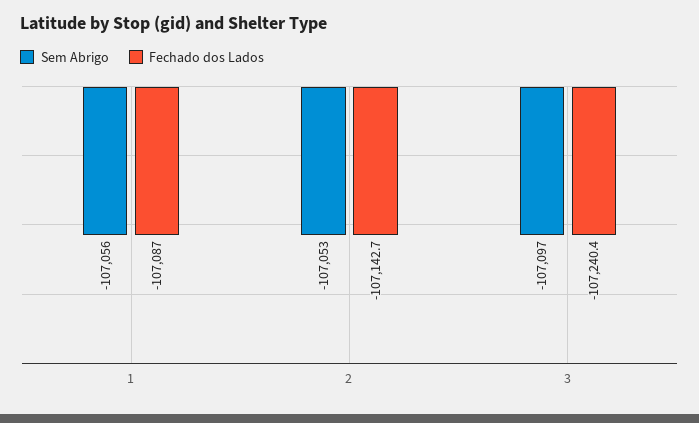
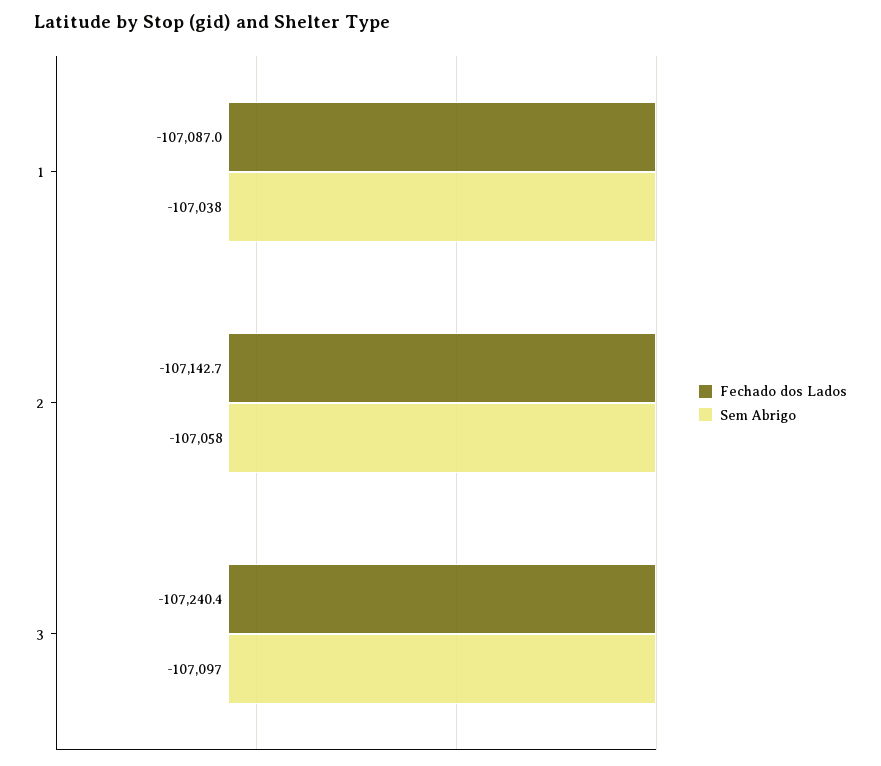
Sem Abrigo, 1: -107056 -> -107038
Sem Abrigo, 2: -107053 -> -107058

